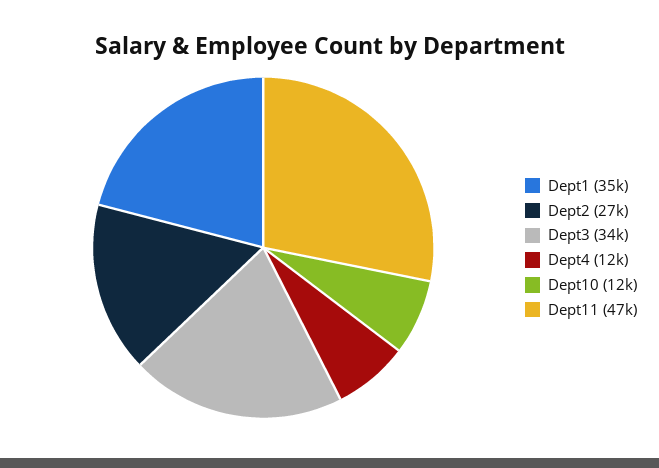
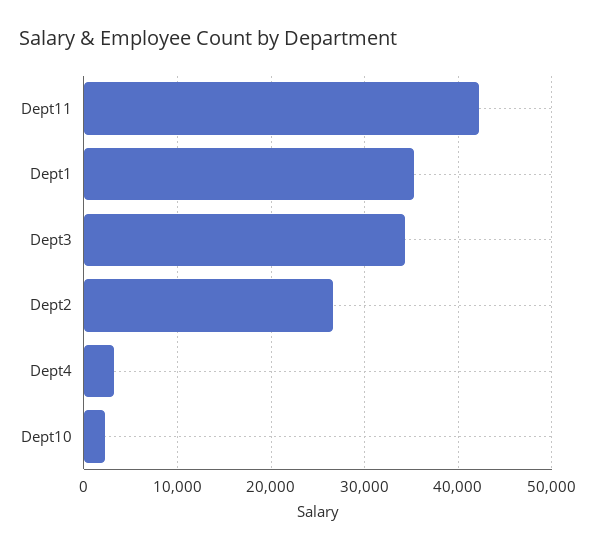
Dept4: 12000 -> 3000
Dept10: 12000 -> 2000
Dept11: 47000 -> 42000

